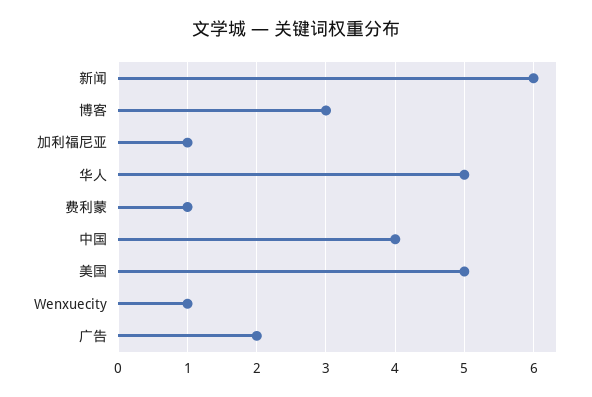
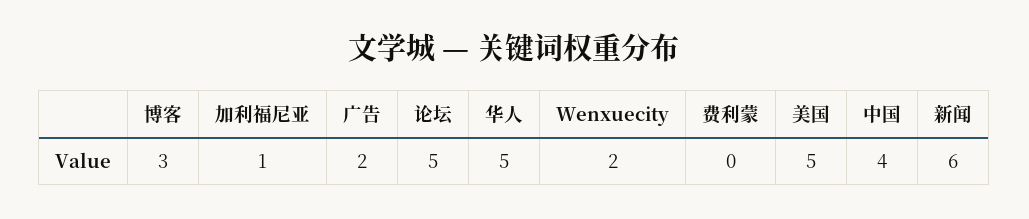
费利蒙: 1 -> 0
Wenxuecity: 1 -> 2
论坛: none -> 5

